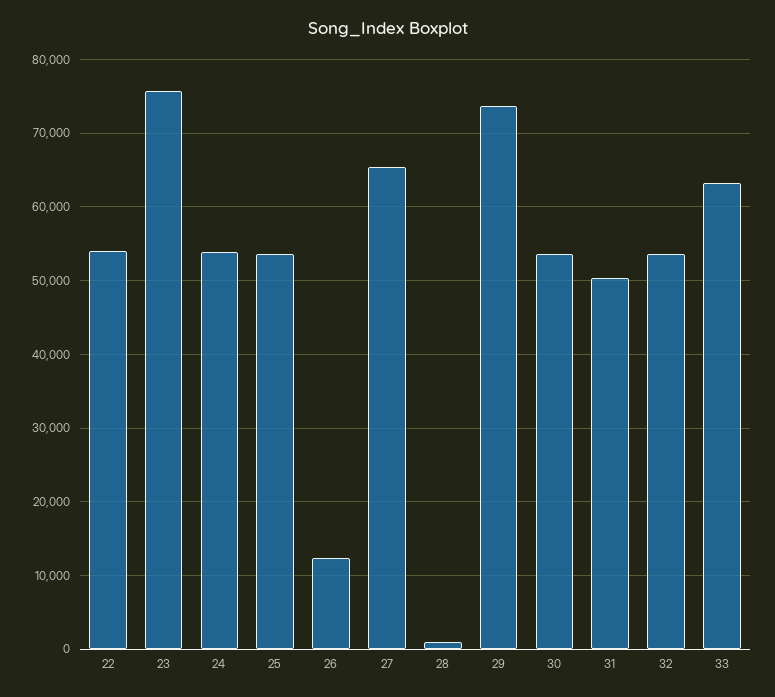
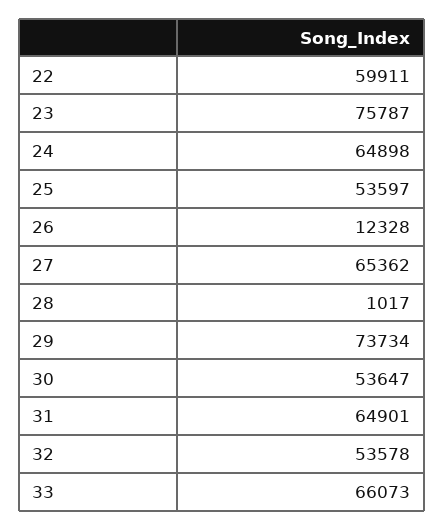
22: 54000 -> 59911
24: 54000 -> 64898
31: 50000 -> 64901
33: 63000 -> 66073

